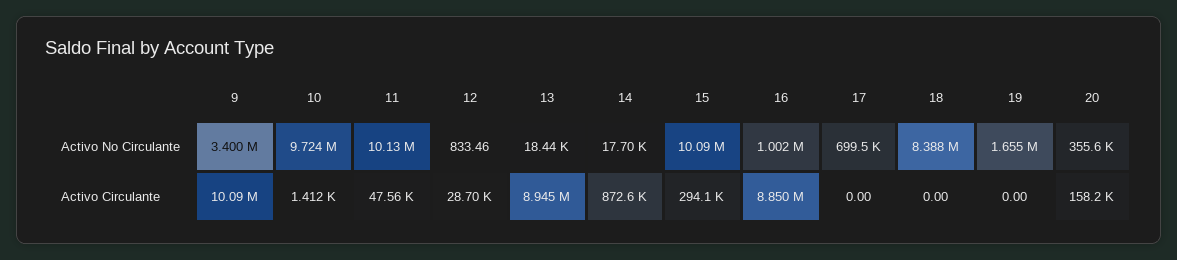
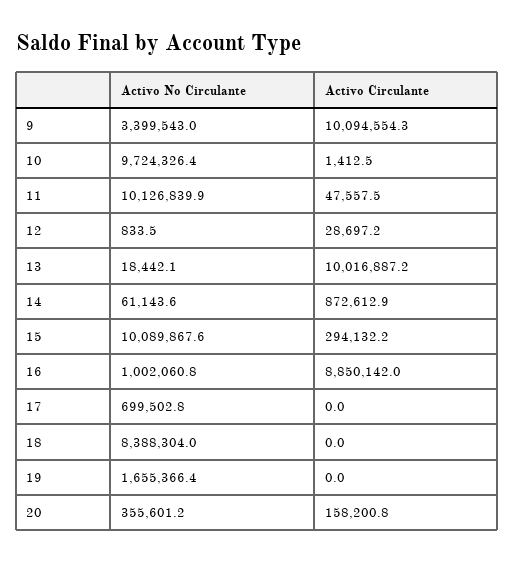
14, Activo No Circulante: 17700 -> 61143.6
13, Activo Circulante: 8945000 -> 10016887.2

